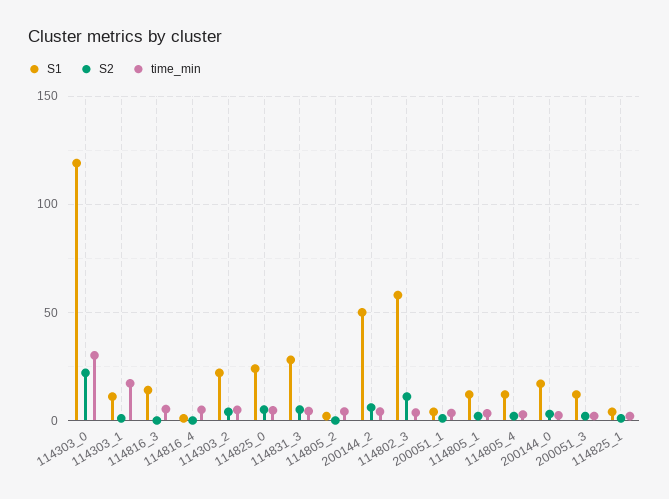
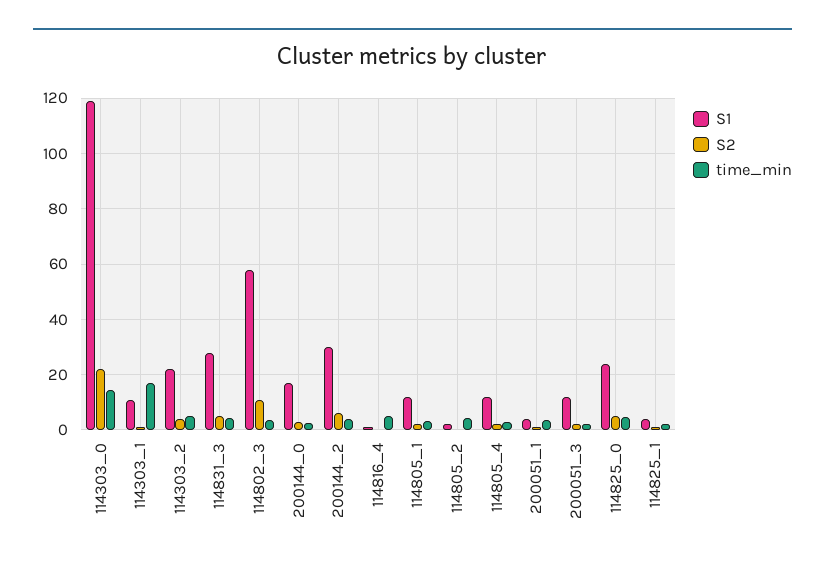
time_min, 114303_0: 30 -> 15
S1, 114816_3: 15 -> none
S2, 114816_3: 0 -> none
time_min, 114816_3: 5 -> none
S1, 200144_2: 50 -> 30

